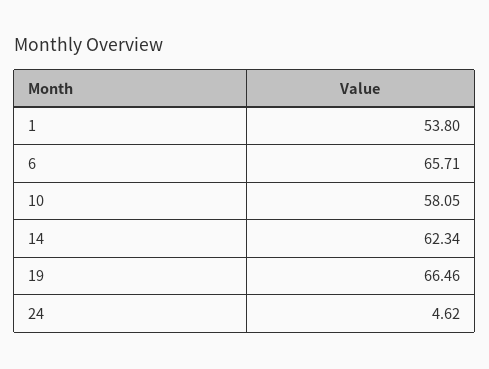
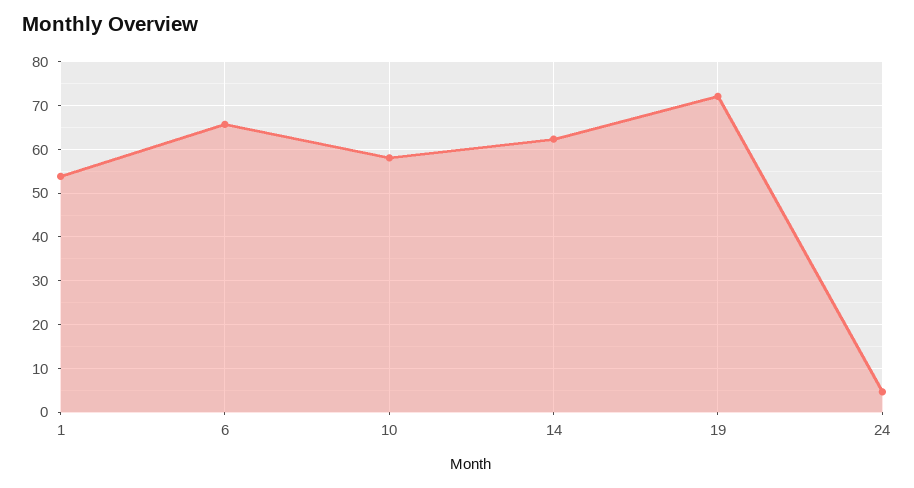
19: 66.46 -> 72

